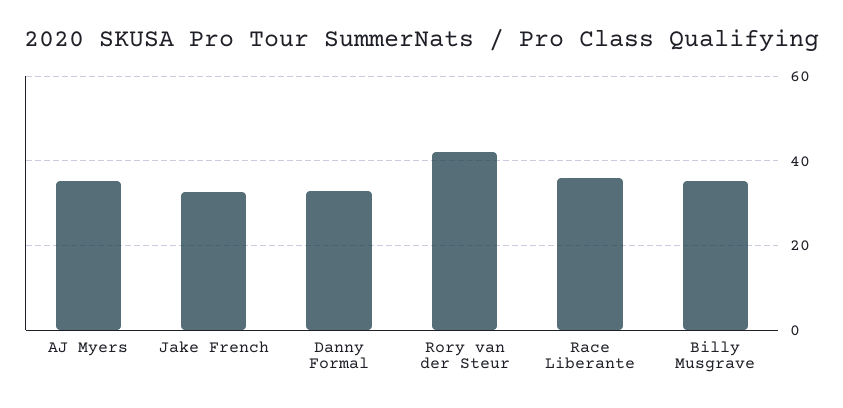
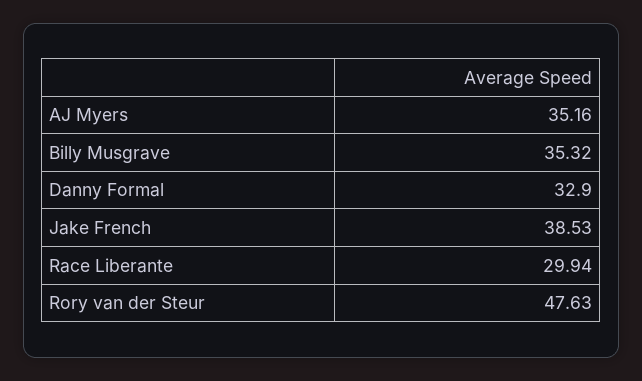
Jake French: 32 -> 38.53
Rory van der Steur: 42 -> 47.63
Race Liberante: 36 -> 29.94

